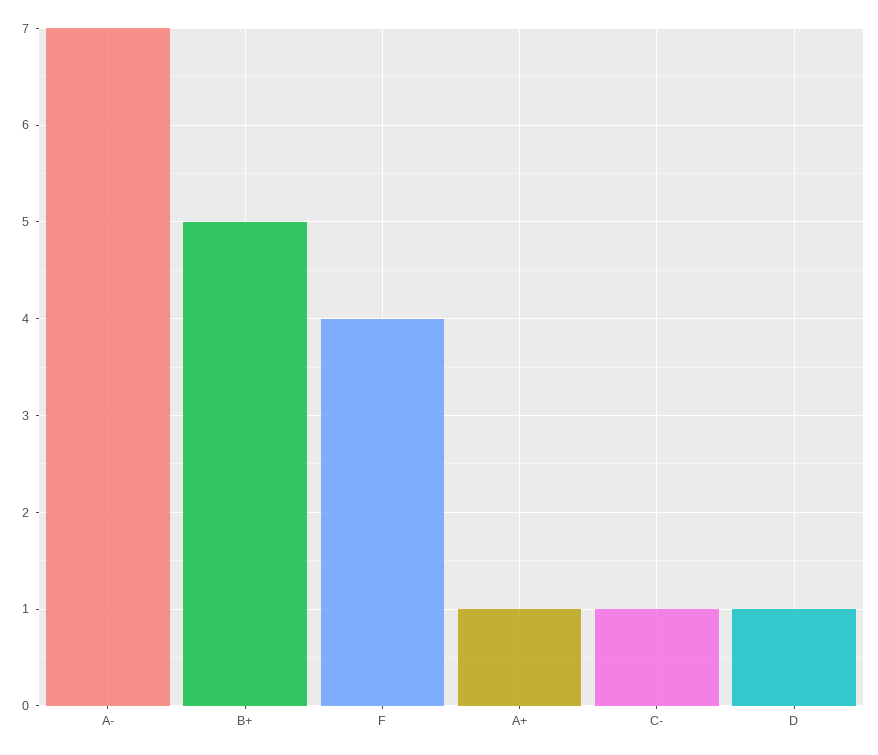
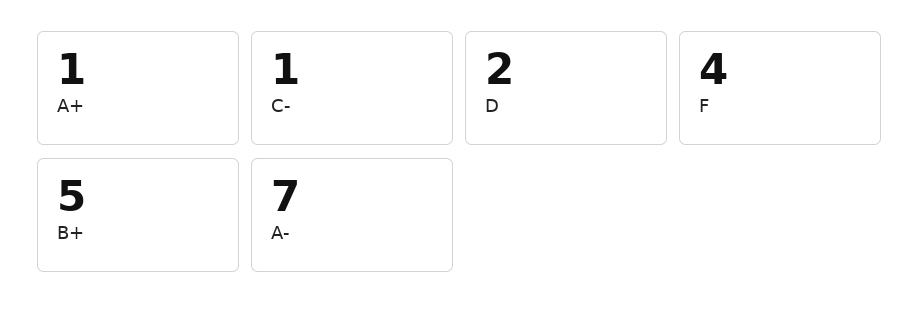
D: 1 -> 2

